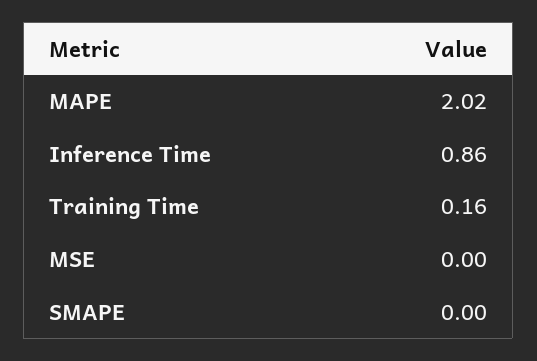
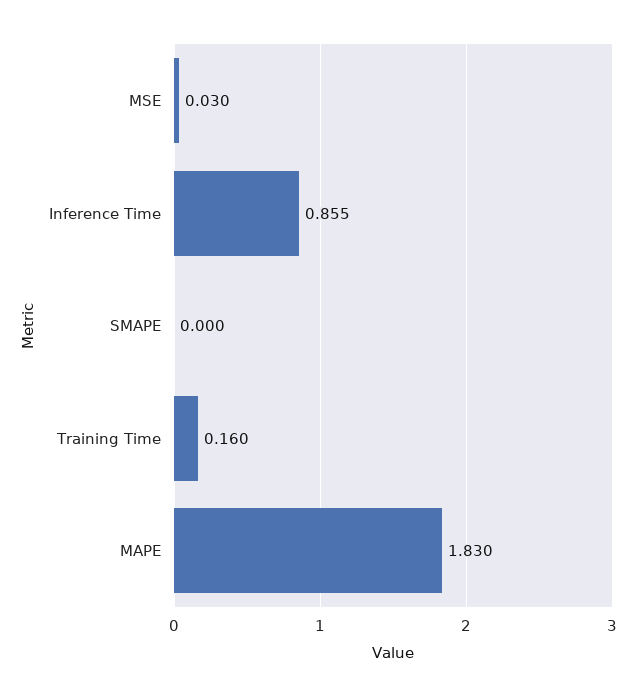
MAPE: 2.02 -> 1.83
MSE: 0 -> 0.03

